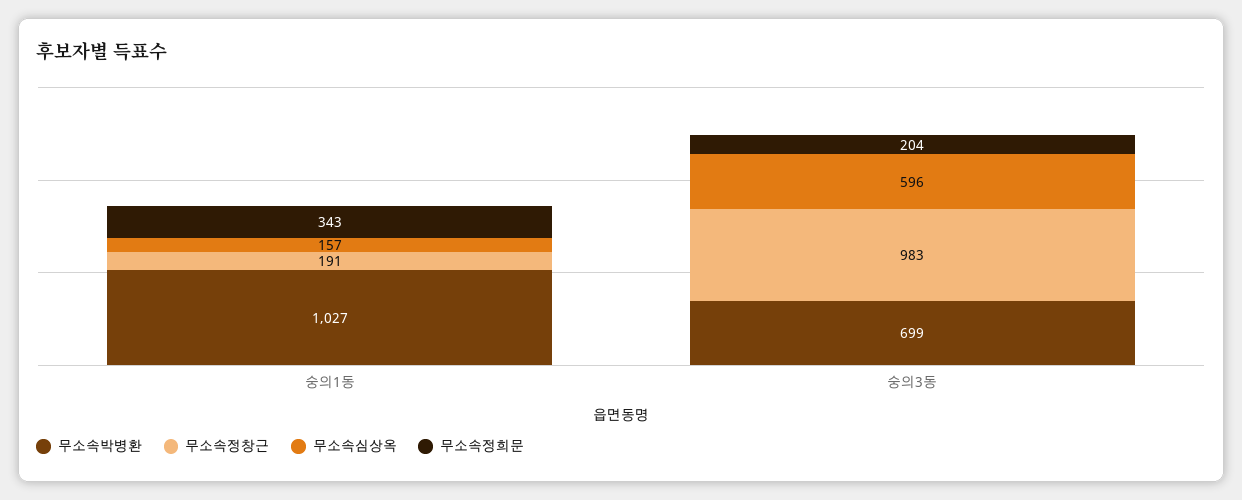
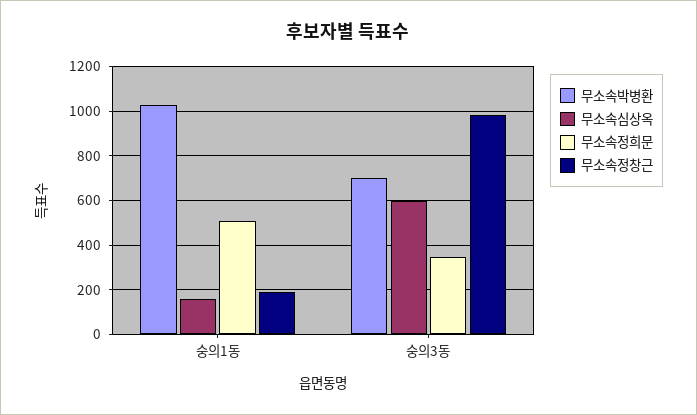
무소속정희문, 숭의1동: 343 -> 500
무소속정희문, 숭의3동: 204 -> 350

